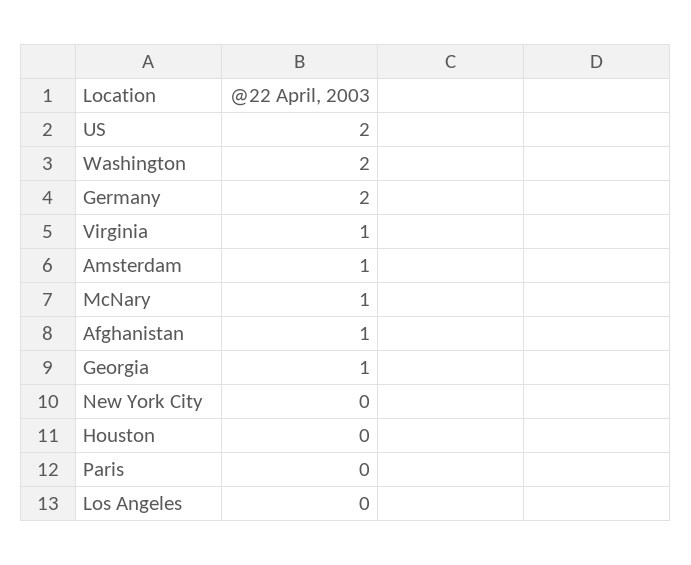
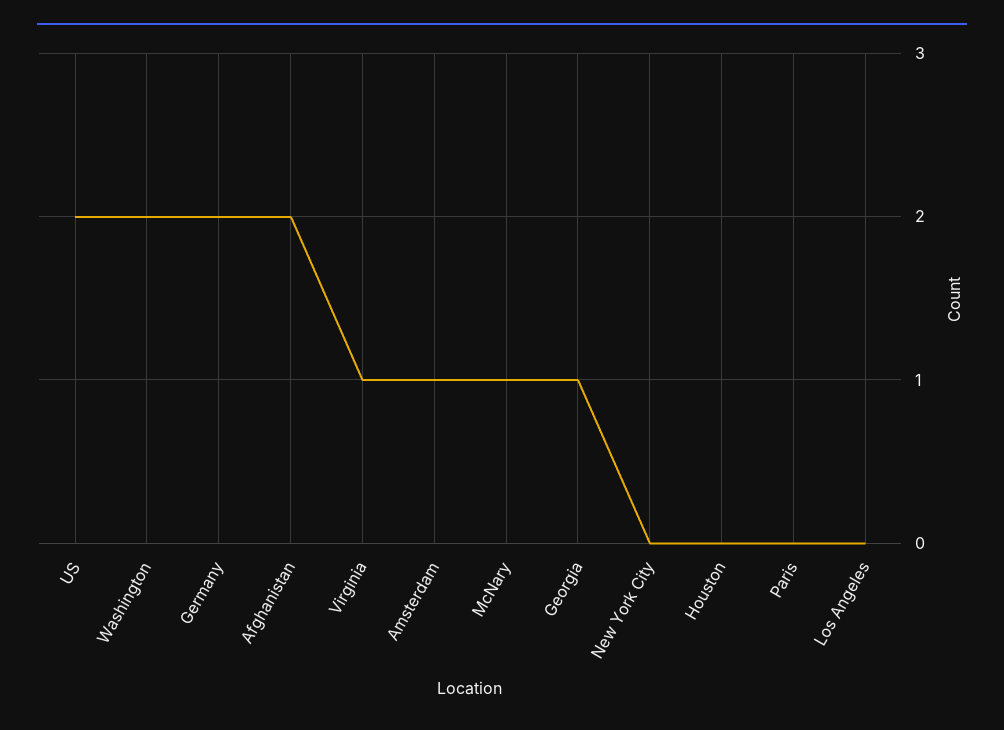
Afghanistan: 1 -> 2

